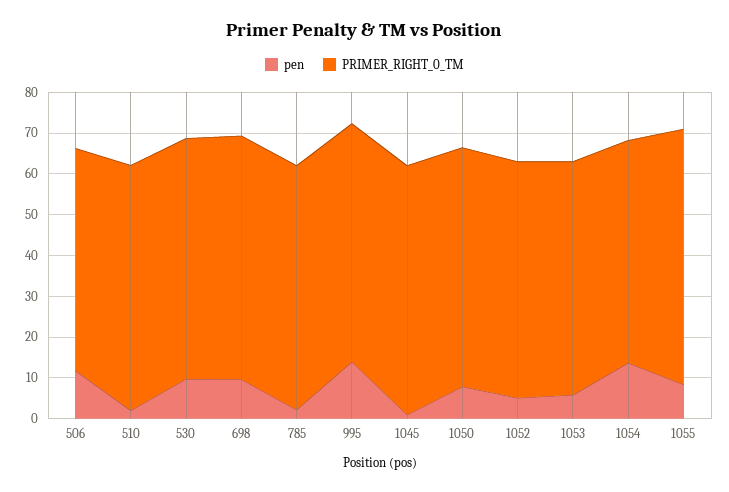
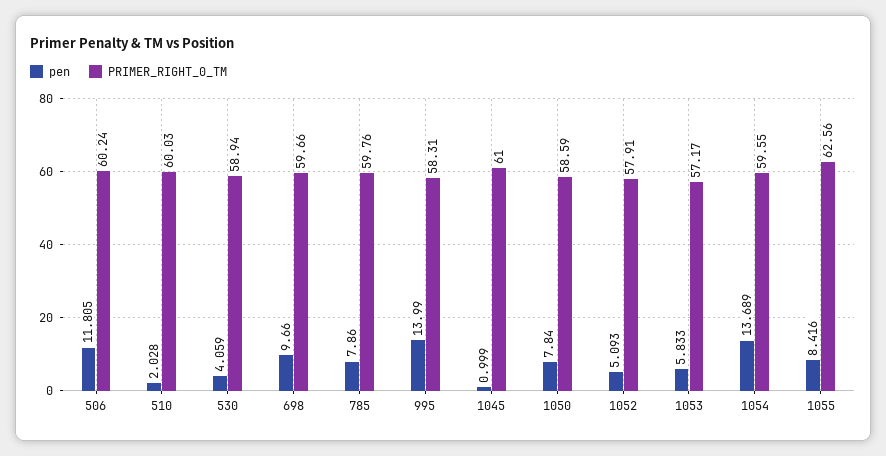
PRIMER_RIGHT_0_TM, 506: 54 -> 60.24
pen, 530: 10 -> 4.059
pen, 785: 2 -> 7.86
PRIMER_RIGHT_0_TM, 1054: 54 -> 59.55

